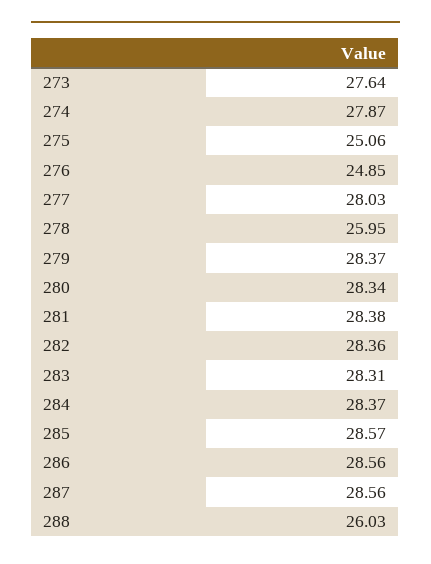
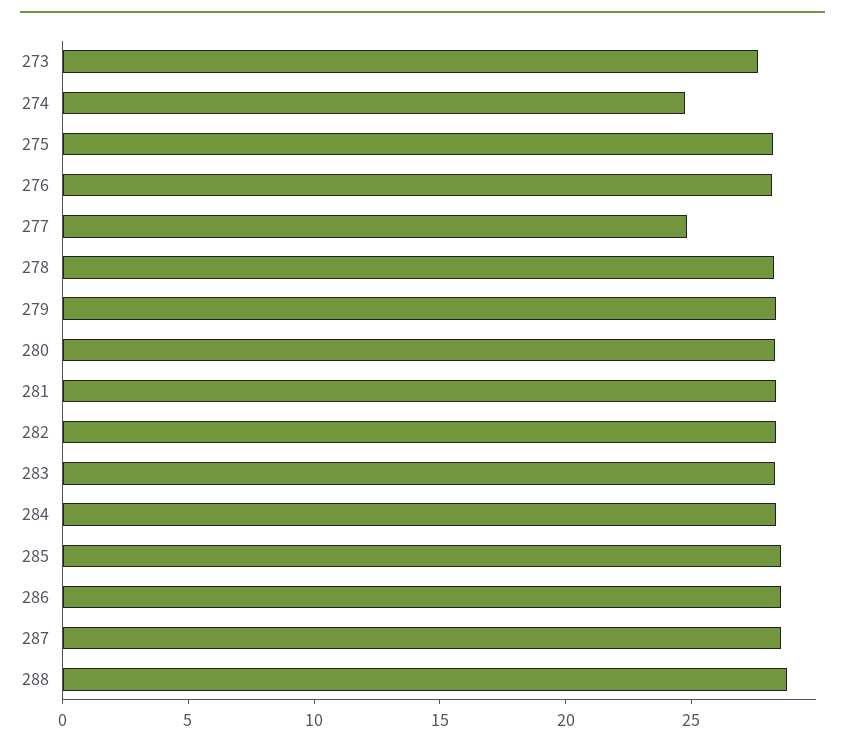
274: 27.87 -> 25
275: 25.06 -> 28
276: 24.85 -> 28
277: 28.03 -> 25
278: 25.95 -> 28
288: 26.03 -> 29

